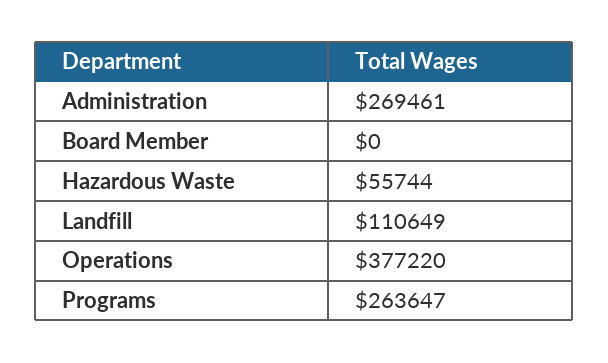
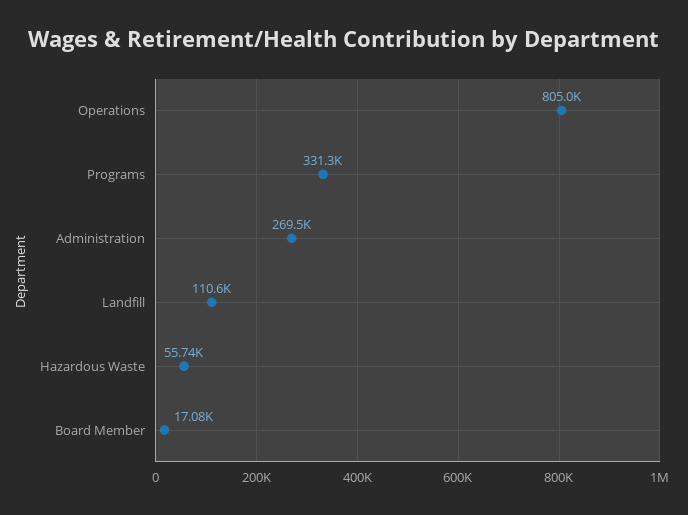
Board Member: 0 -> 17080
Operations: 377220 -> 805000
Programs: 263647 -> 331300

